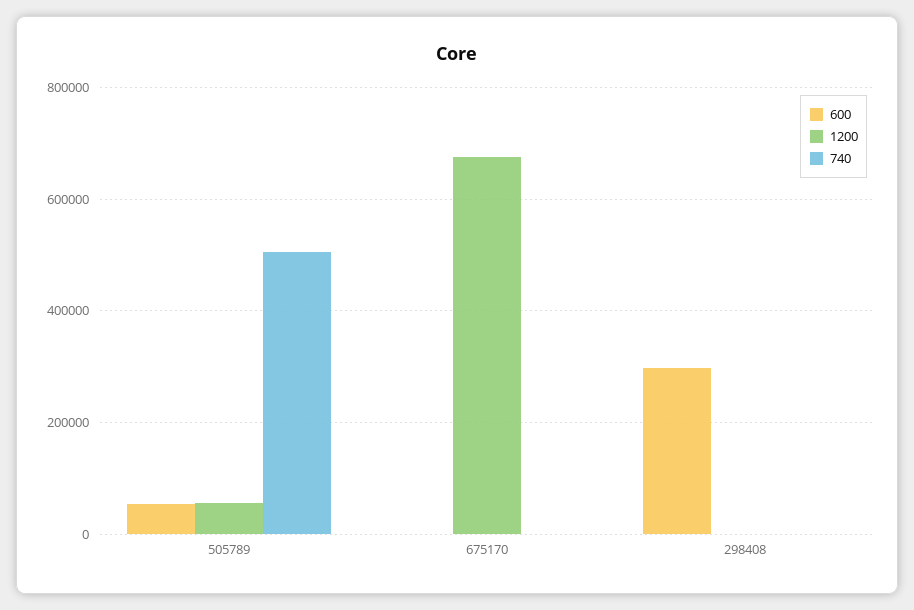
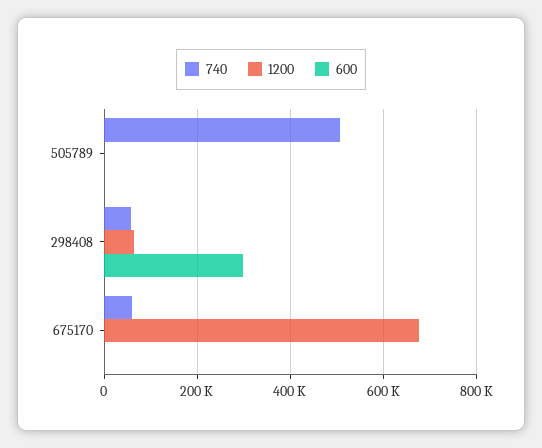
600, 505789: 60000 -> 0
1200, 505789: 60000 -> 0
740, 675170: 0 -> 60000
1200, 298408: 0 -> 60000
740, 298408: 0 -> 60000

